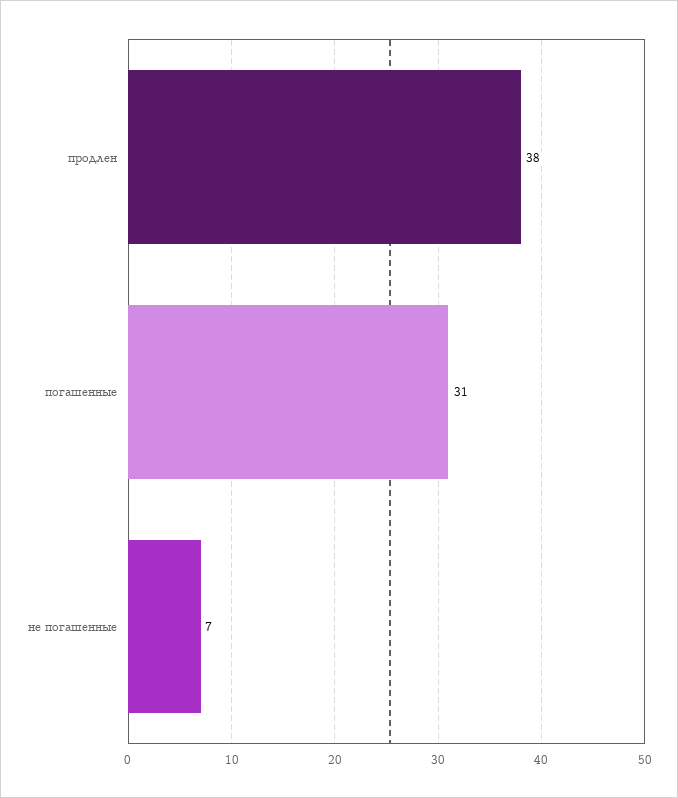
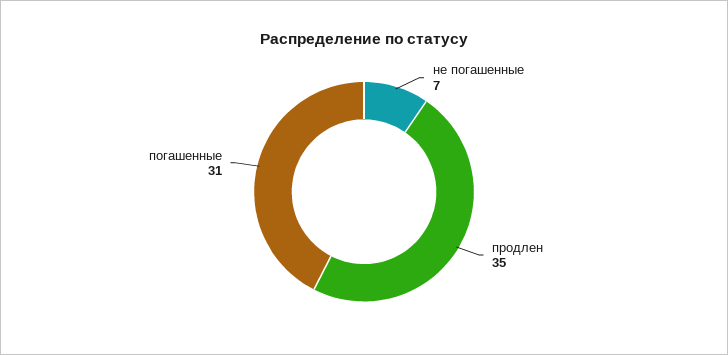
продлен: 38 -> 35

